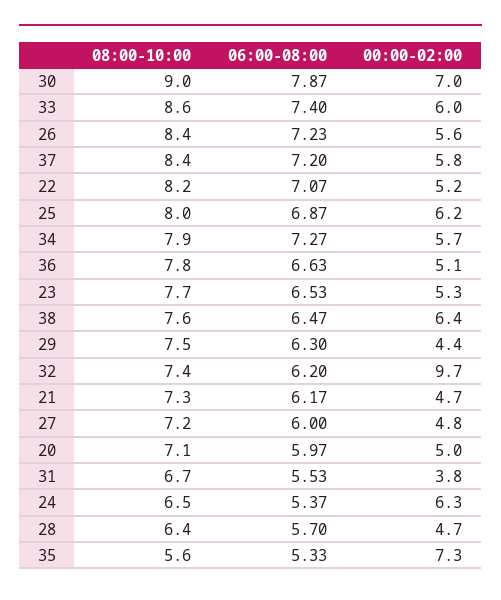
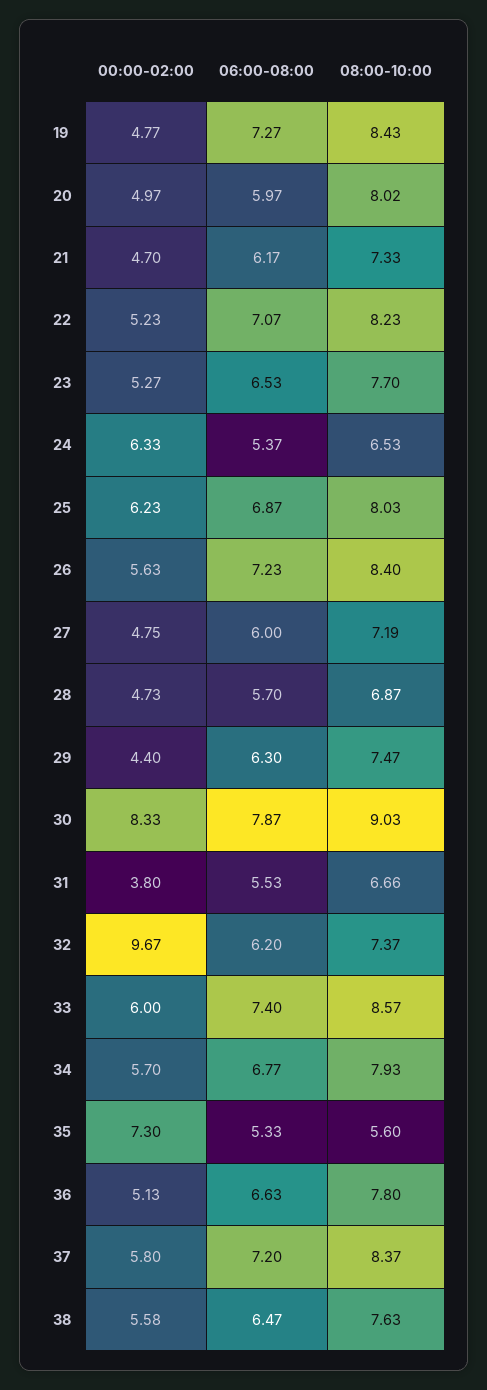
00:00-02:00, 30: 7 -> 8.33
06:00-08:00, 34: 7.27 -> 6.77
00:00-02:00, 38: 6.4 -> 5.58
08:00-10:00, 20: 7.1 -> 8.02
08:00-10:00, 28: 6.4 -> 6.87
00:00-02:00, 19: none -> 4.77
06:00-08:00, 19: none -> 7.27
08:00-10:00, 19: none -> 8.43

